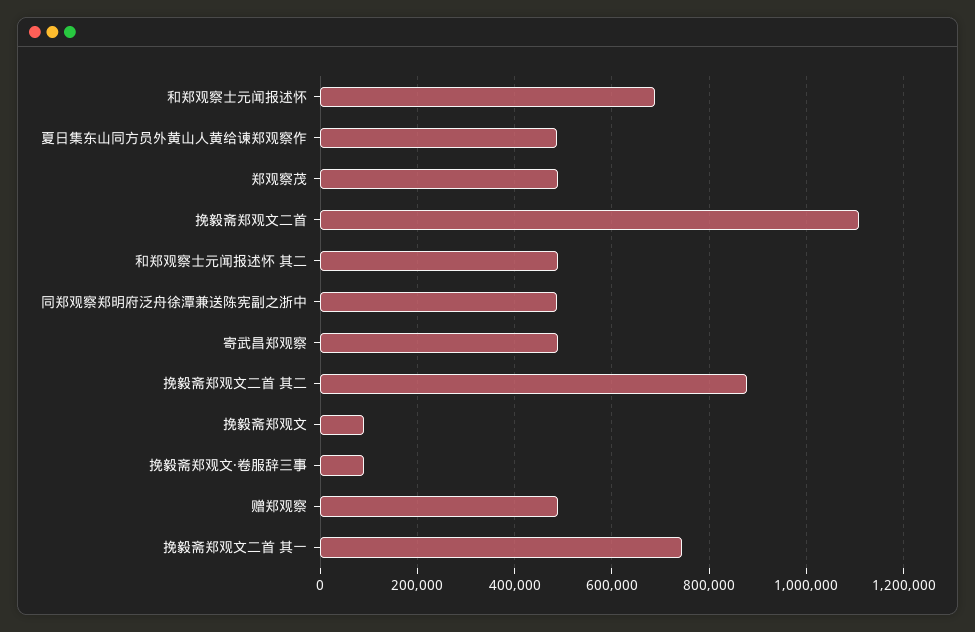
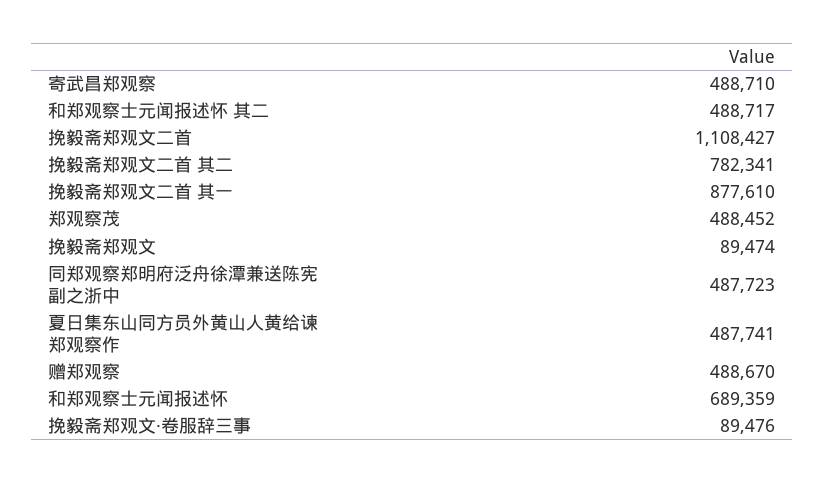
挽毅斋郑观文二首 其二: 880000 -> 782341
挽毅斋郑观文二首 其一: 740000 -> 877610

